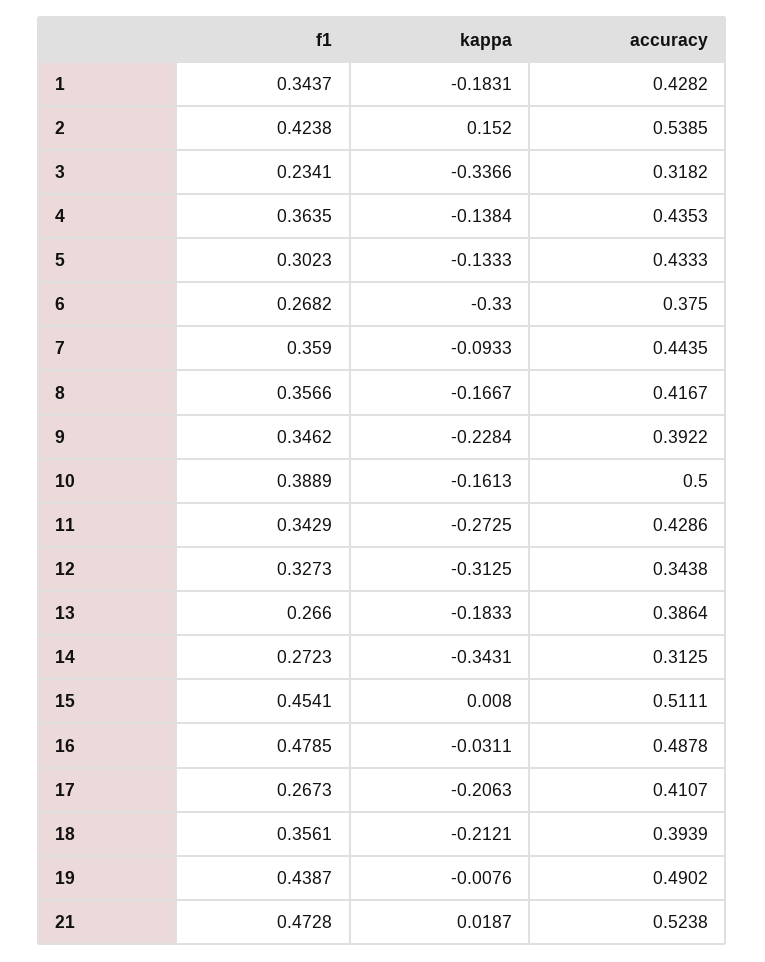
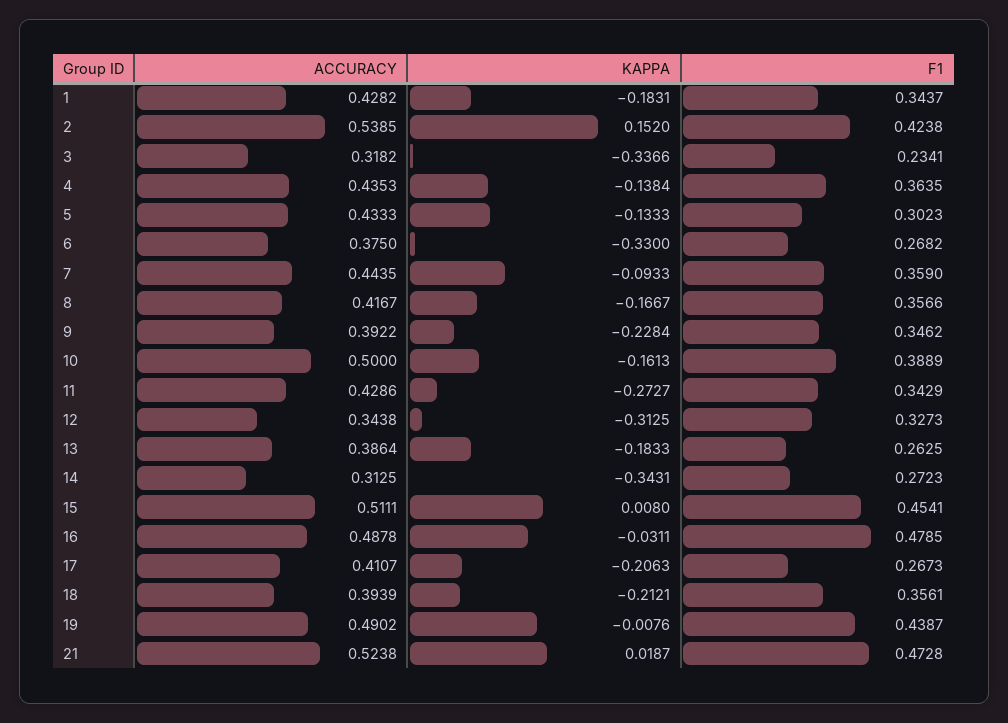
kappa, 11: -0.2725 -> -0.2727
f1, 13: 0.266 -> 0.2625

